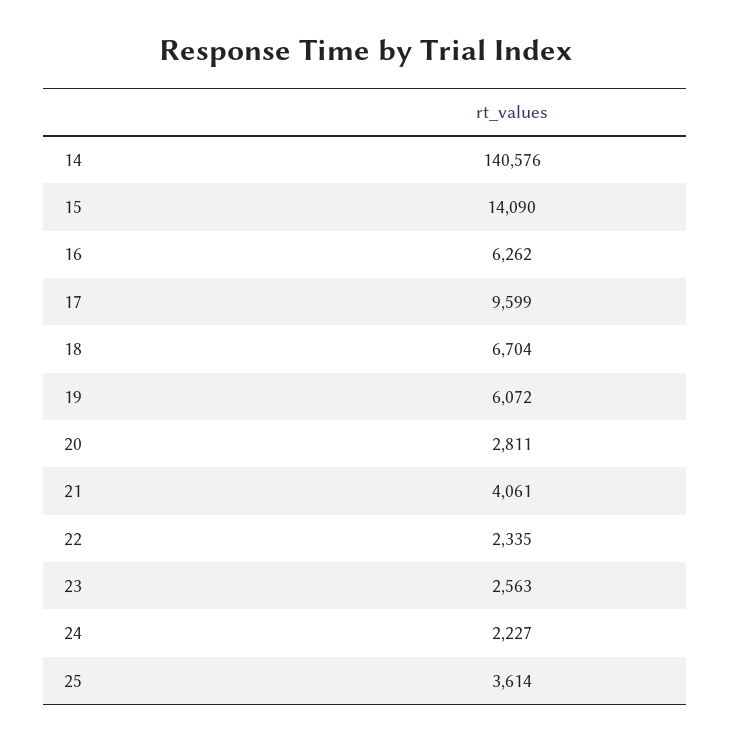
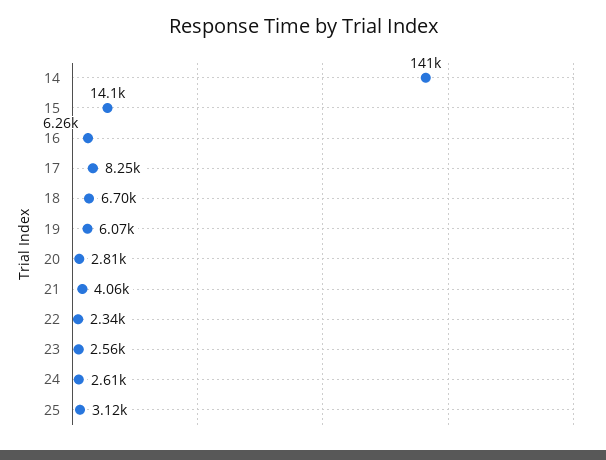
17: 9599 -> 8250
24: 2227 -> 2610
25: 3614 -> 3120

